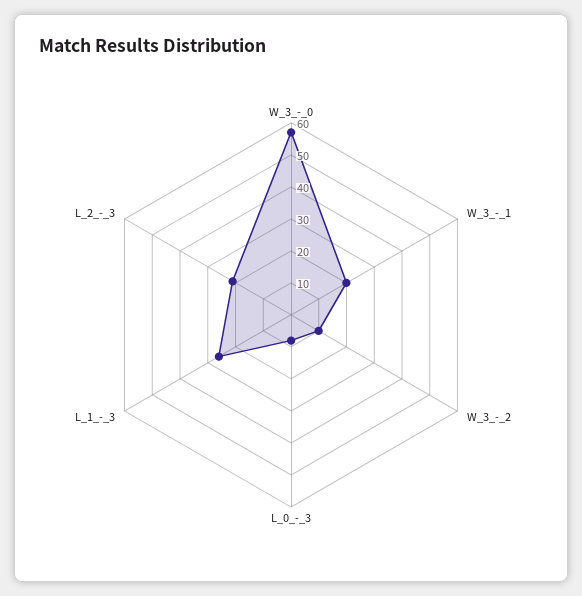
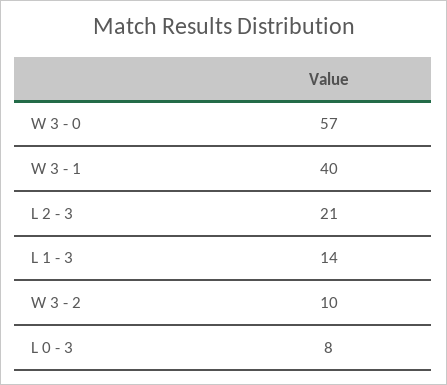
W_3_-_1: 20 -> 40
L_1_-_3: 25 -> 14

